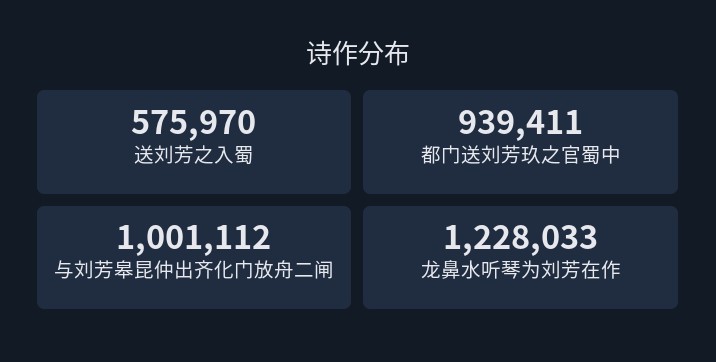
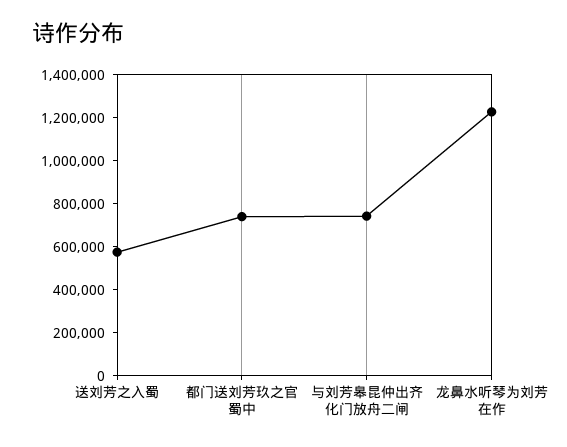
都门送刘芳玖之官蜀中: 939411 -> 750000
与刘芳皋昆仲出齐化门放舟二闸: 1001112 -> 750000

